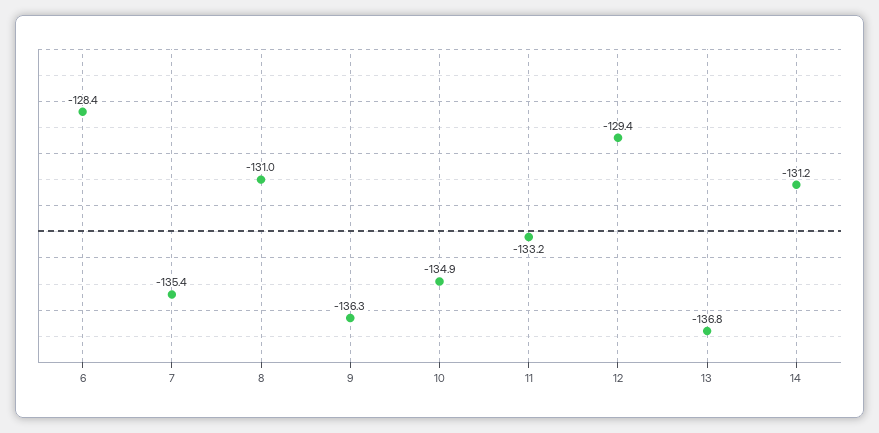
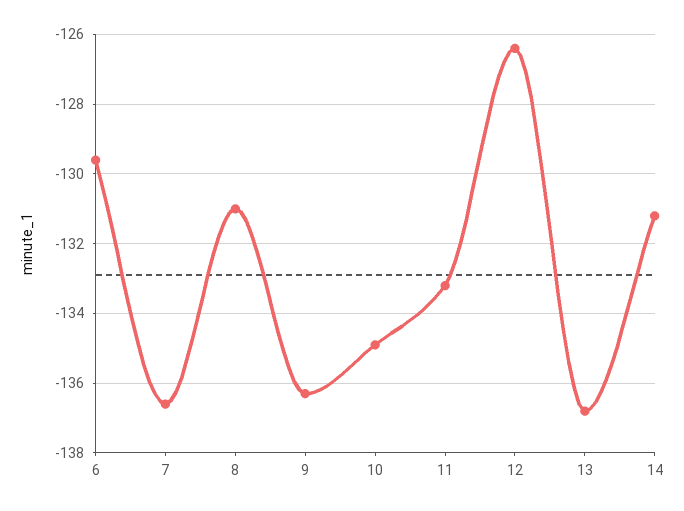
6: -128.4 -> -129.5
7: -135.4 -> -136.5
12: -129.4 -> -126.5

